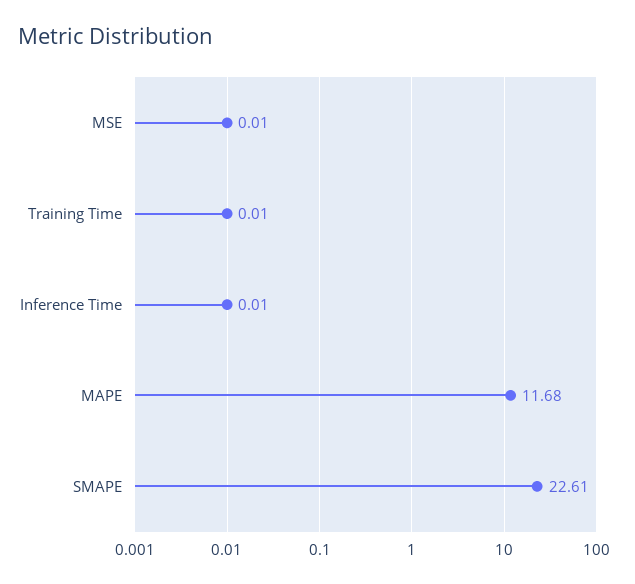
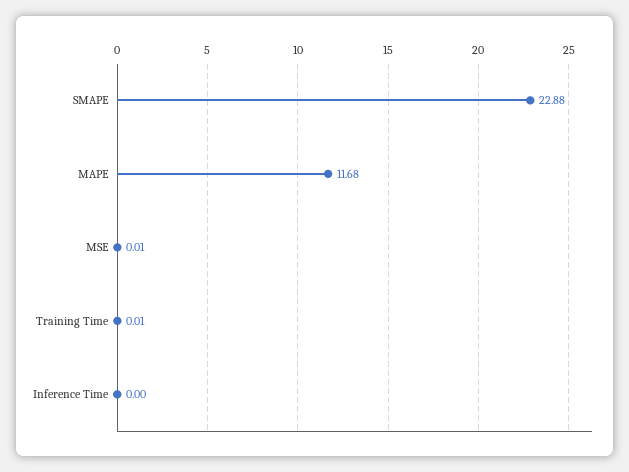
Inference Time: 0.01 -> 0
SMAPE: 22.61 -> 22.88

